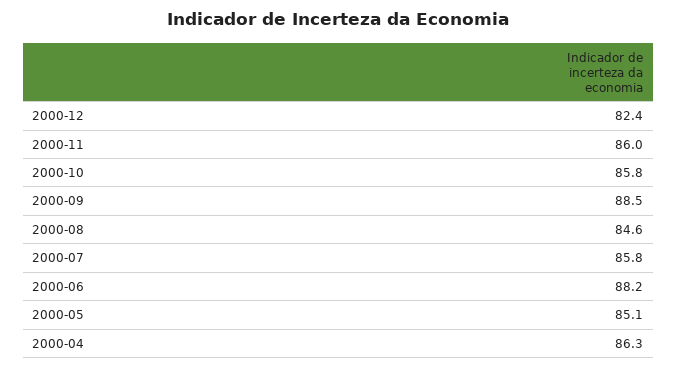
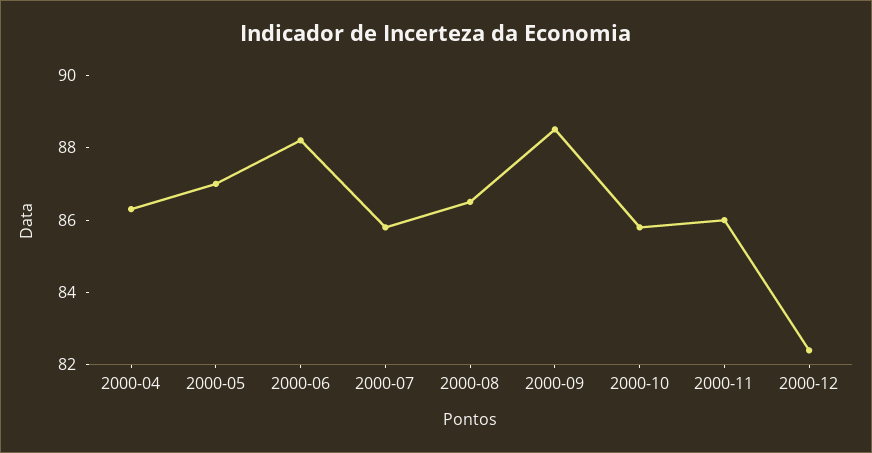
2000-08: 84.6 -> 86.5
2000-05: 85.1 -> 87

